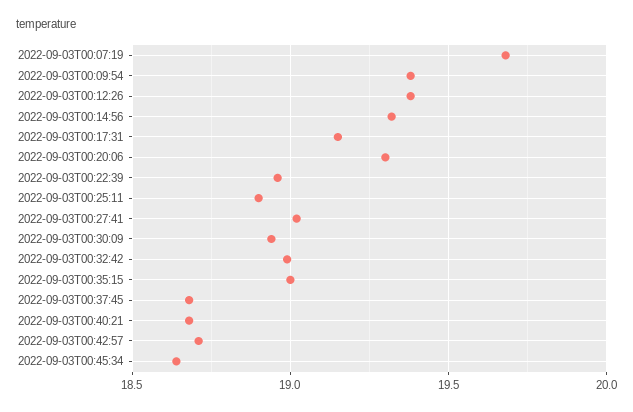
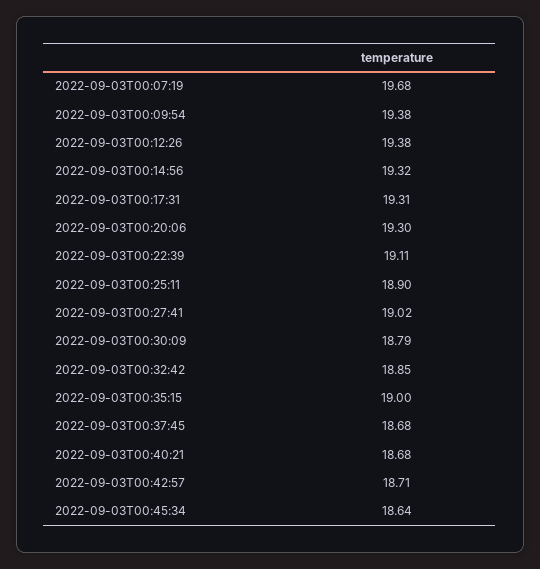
2022-09-03T00:17:31: 19.15 -> 19.31
2022-09-03T00:22:39: 18.95 -> 19.11
2022-09-03T00:30:09: 18.95 -> 18.79
2022-09-03T00:32:42: 19 -> 18.85

